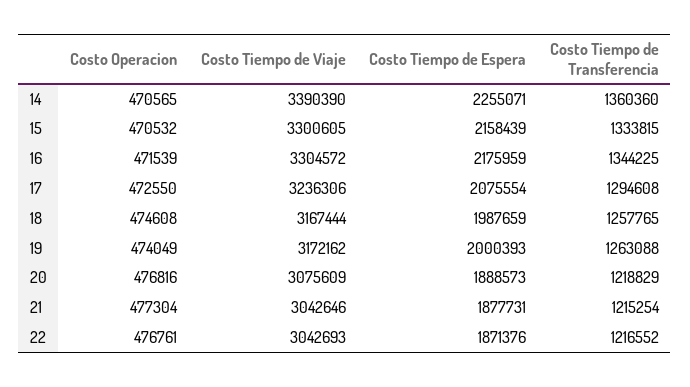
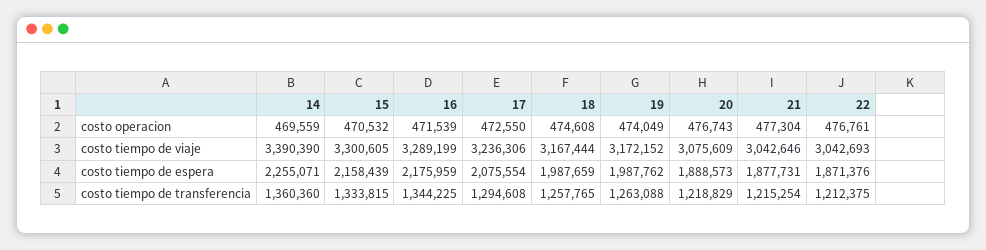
Costo Operacion, 14: 470565 -> 469559
Costo Tiempo de Viaje, 16: 3304572 -> 3289199
Costo Tiempo de Viaje, 19: 3172162 -> 3172152
Costo Tiempo de Espera, 19: 2000393 -> 1987762
Costo Operacion, 20: 476816 -> 476743
Costo Tiempo de Transferencia, 22: 1216552 -> 1212375

